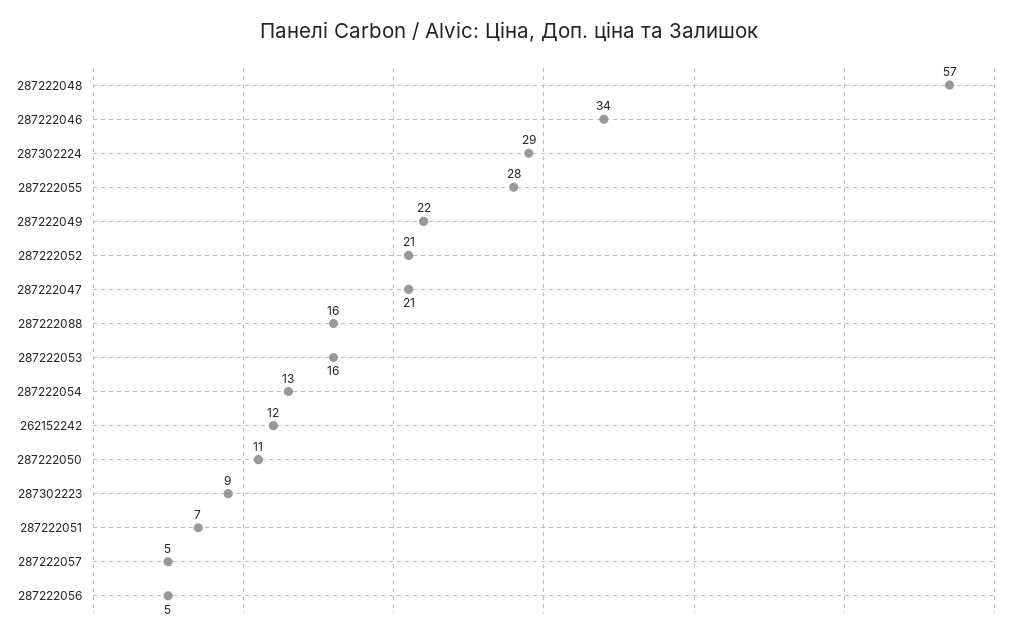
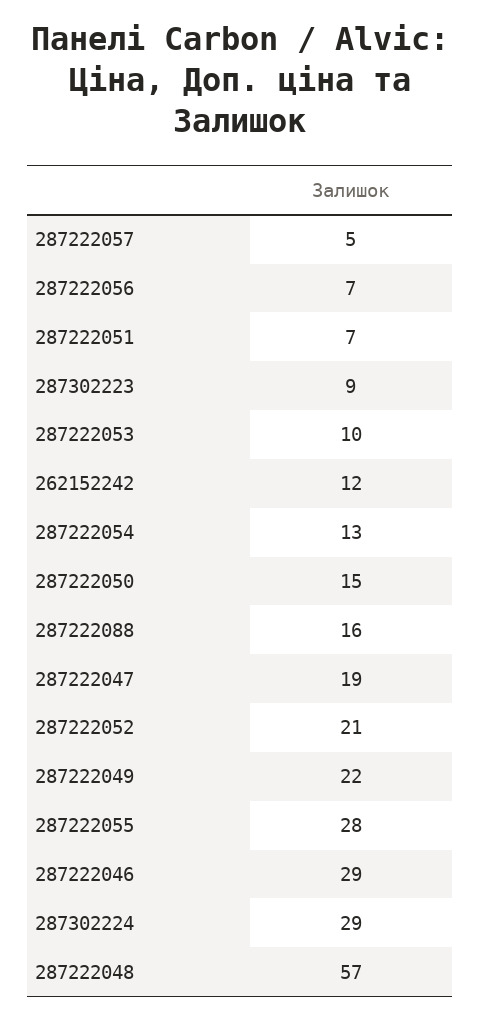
287222046: 34 -> 29
287222047: 21 -> 19
287222053: 16 -> 10
287222050: 11 -> 15
287222056: 5 -> 7

